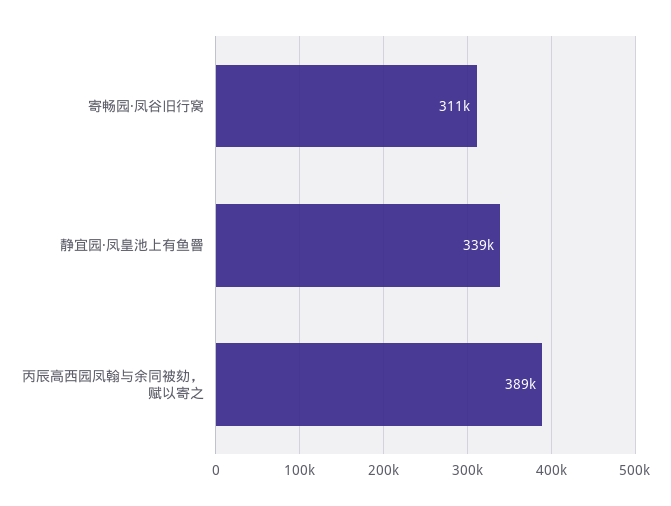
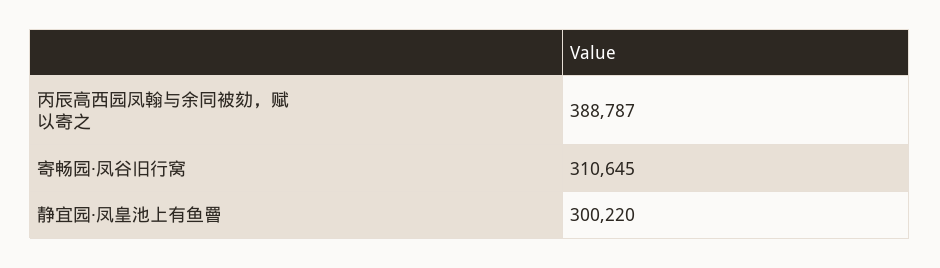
静宜园·凤皇池上有鱼罾: 339000 -> 300220

